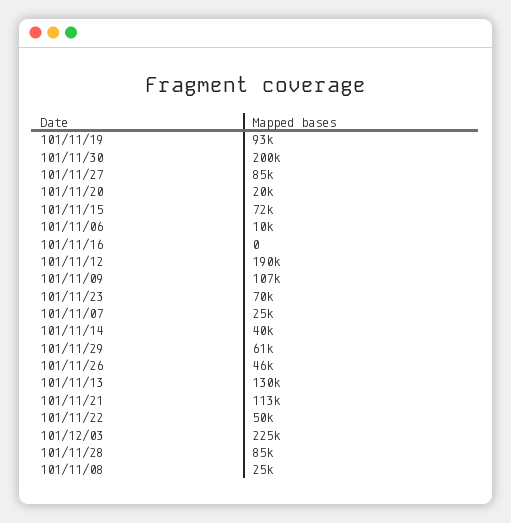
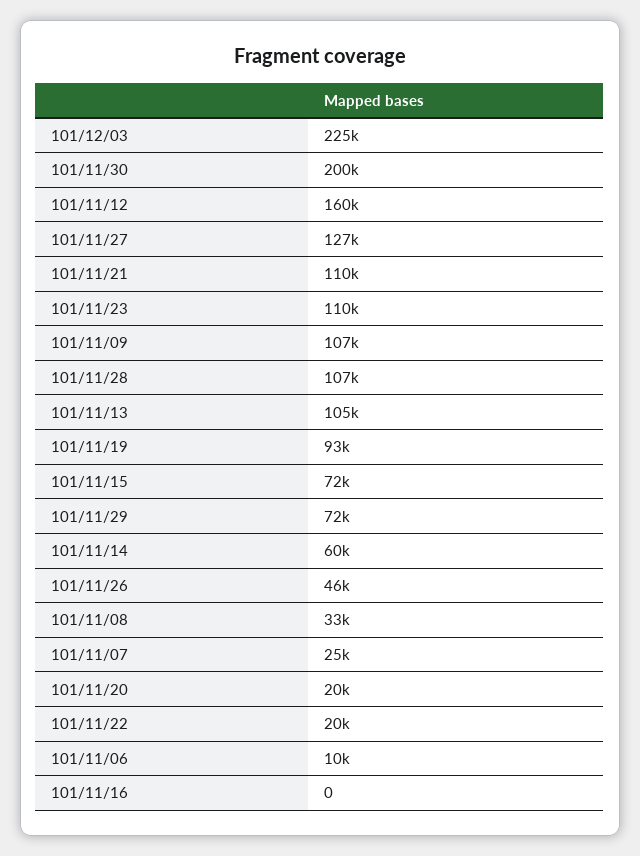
101/11/27: 85000 -> 127000
101/11/12: 190000 -> 160000
101/11/23: 70000 -> 110000
101/11/14: 40000 -> 60000
101/11/29: 61000 -> 72000
101/11/13: 130000 -> 105000
101/11/21: 113000 -> 110000
101/11/22: 50000 -> 20000
101/11/28: 85000 -> 107000
101/11/08: 25000 -> 33000

